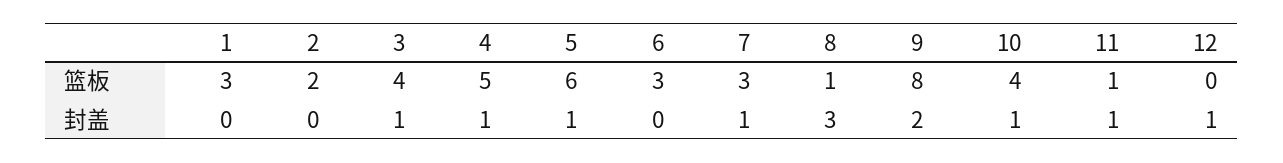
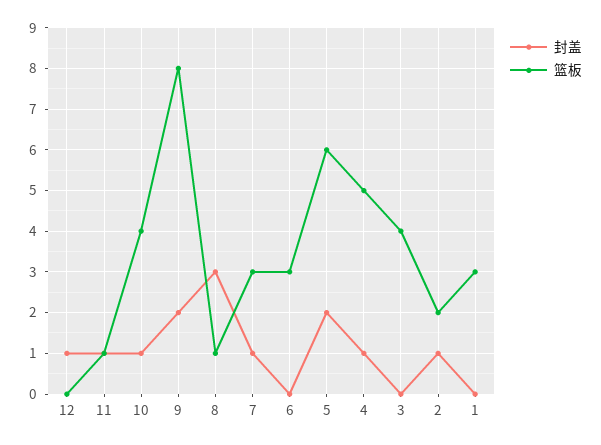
封盖, 2: 0 -> 1
封盖, 3: 1 -> 0
封盖, 5: 1 -> 2

